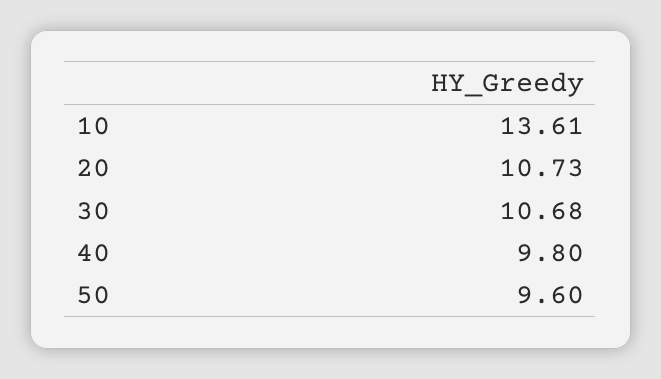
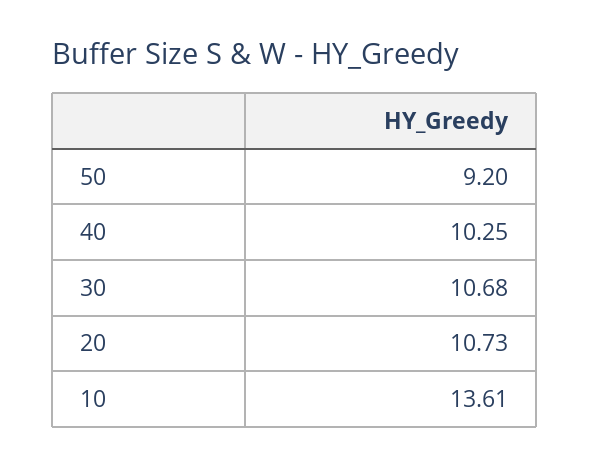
40: 9.8 -> 10.25
50: 9.6 -> 9.2

